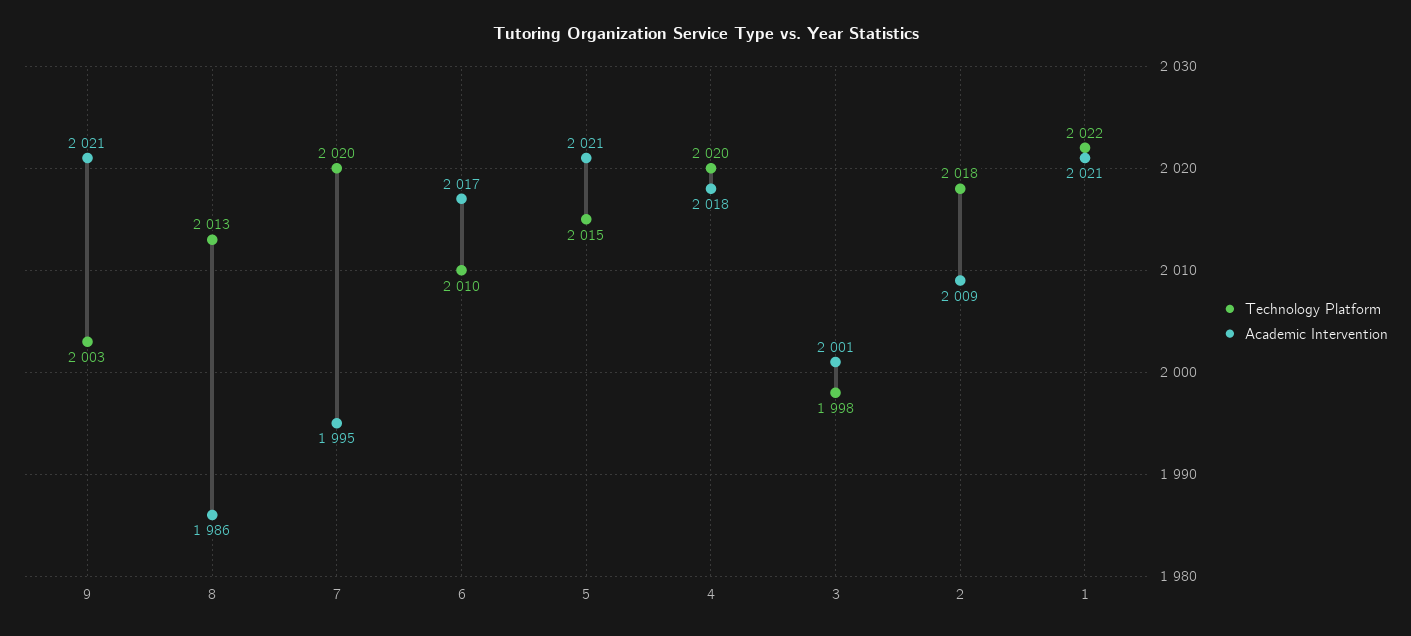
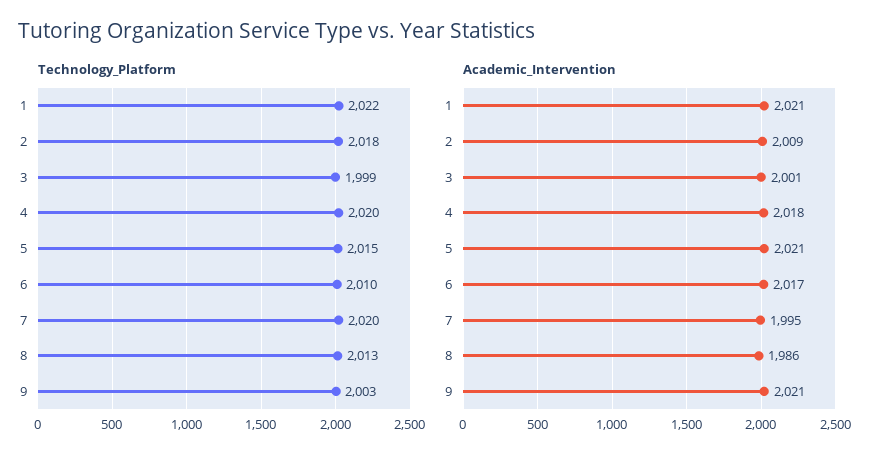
Technology Platform, 3: 1998 -> 1999

